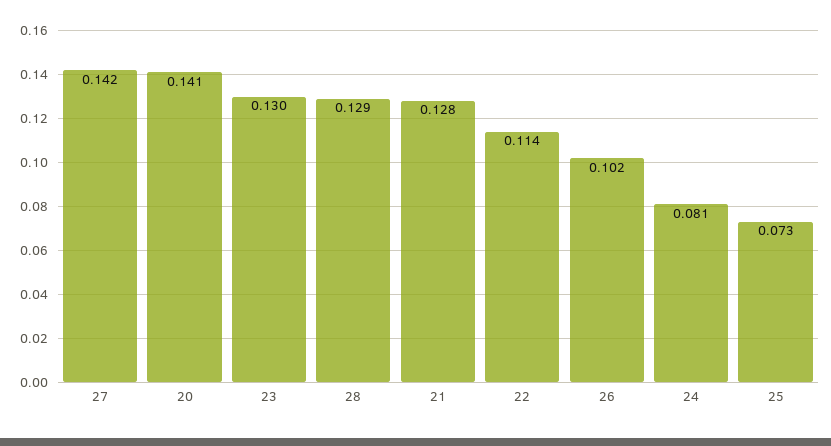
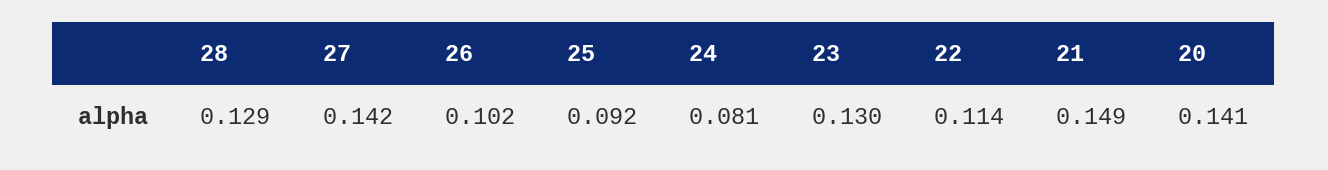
21: 0.128 -> 0.149
25: 0.073 -> 0.092

